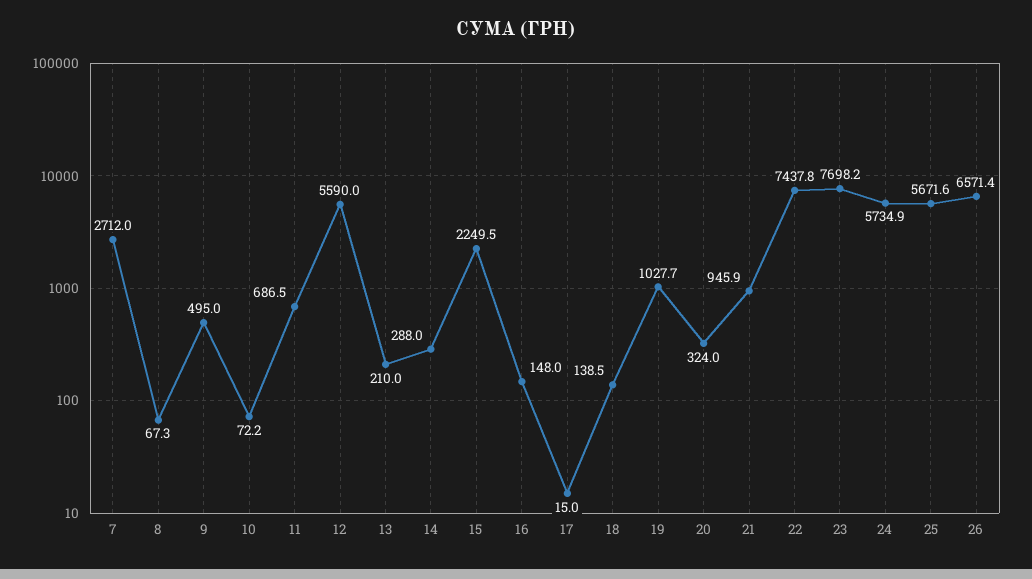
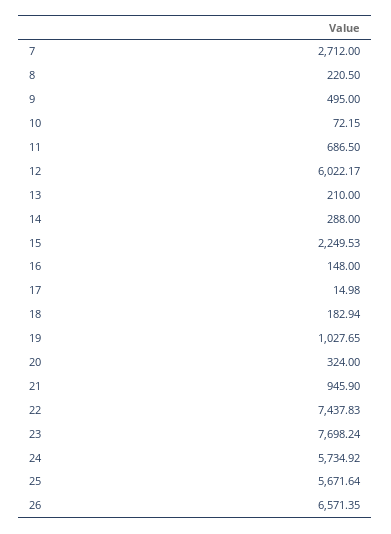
8: 67.3 -> 220.5
12: 5590 -> 6022.17
18: 138.5 -> 182.94

